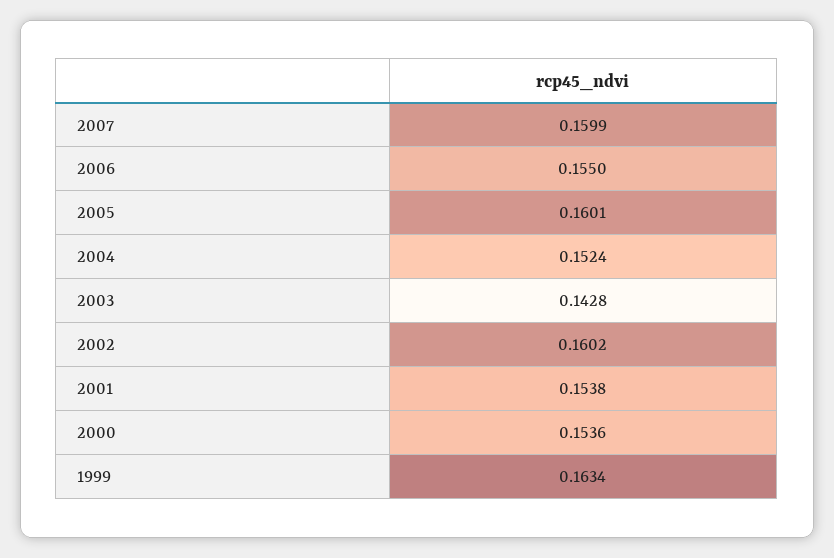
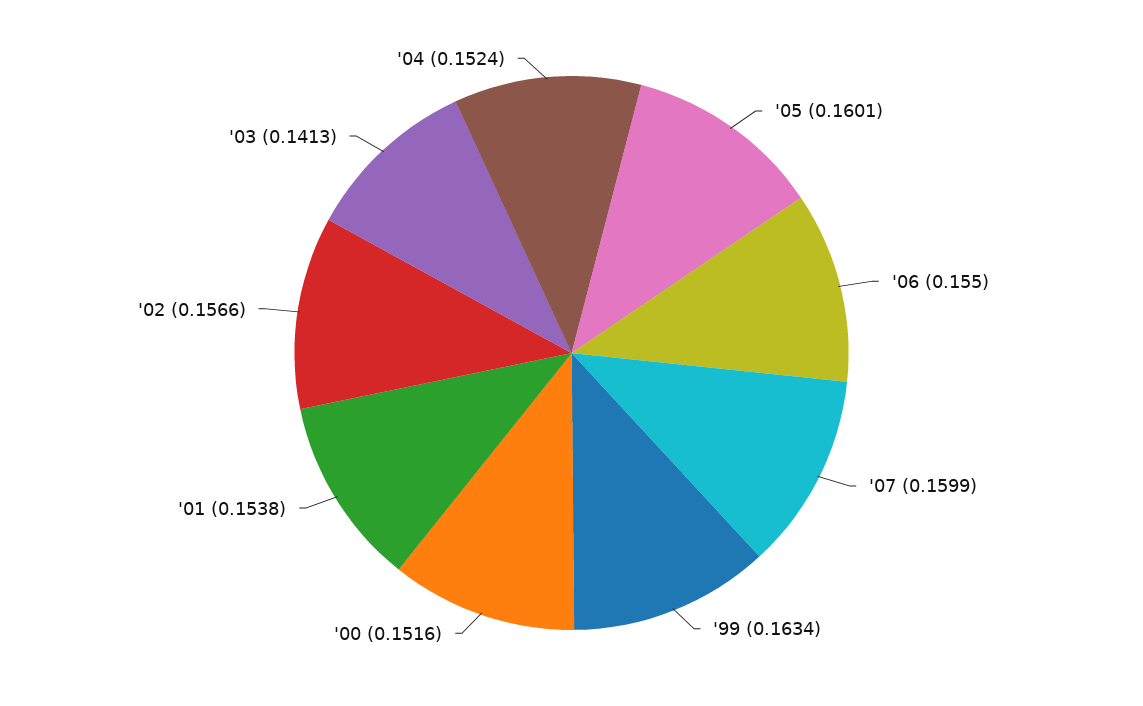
2003: 0.1428 -> 0.1413
2002: 0.1602 -> 0.1566
2000: 0.1536 -> 0.1516

